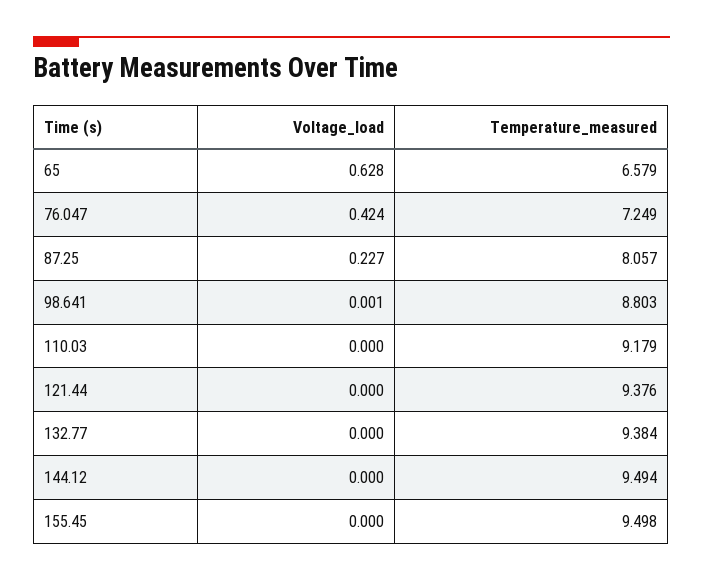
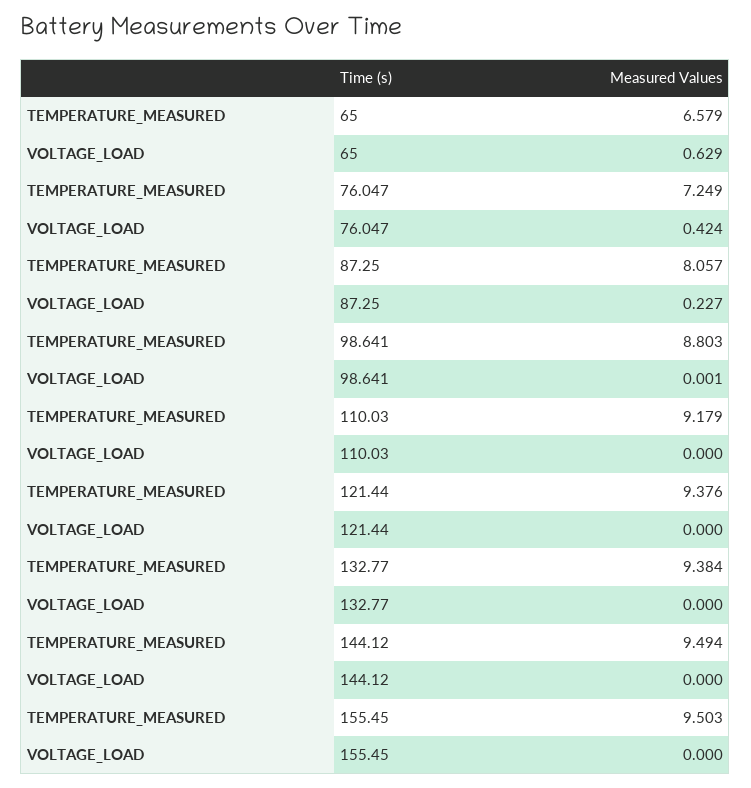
Voltage_load, 65: 0.628 -> 0.629
Temperature_measured, 155.45: 9.498 -> 9.503

